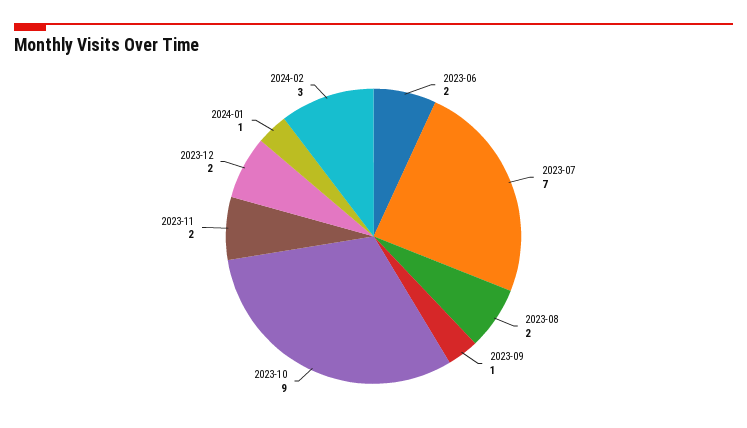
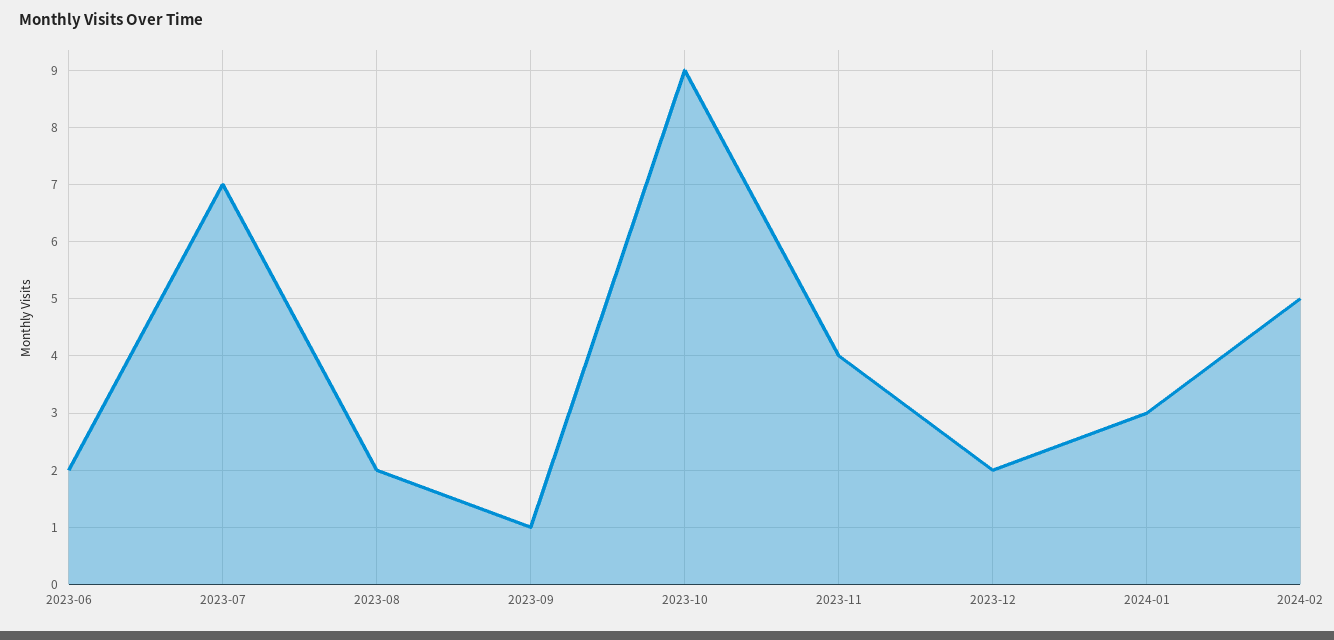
2023-11: 2 -> 4
2024-01: 1 -> 3
2024-02: 3 -> 5

